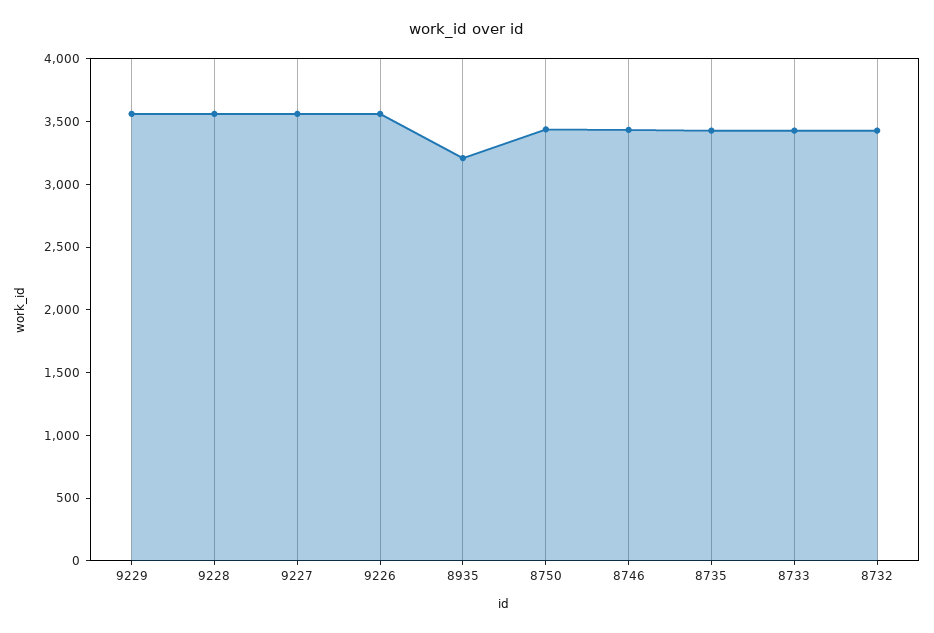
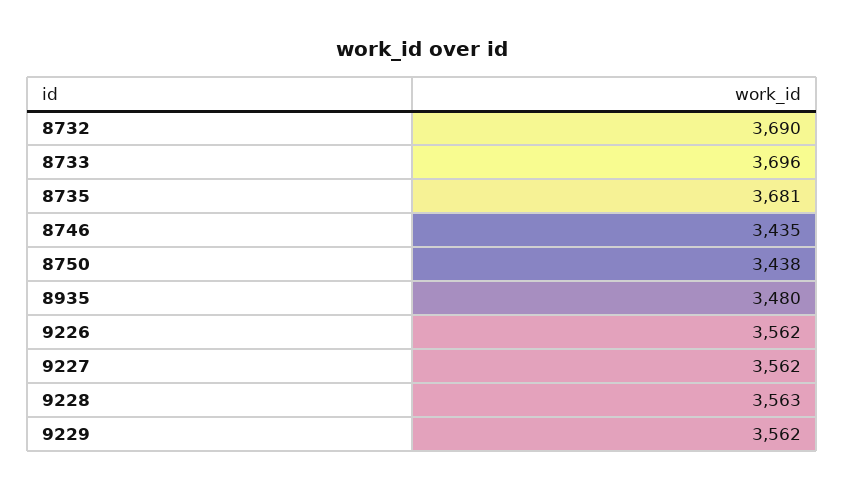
8935: 3200 -> 3480
8735: 3400 -> 3681
8733: 3400 -> 3696
8732: 3400 -> 3690

